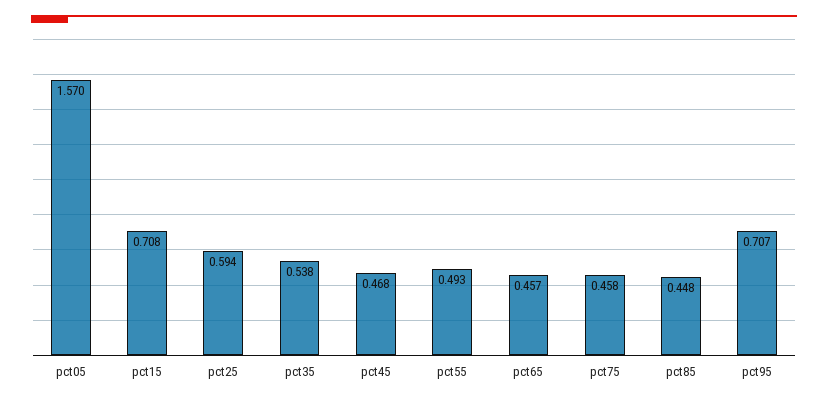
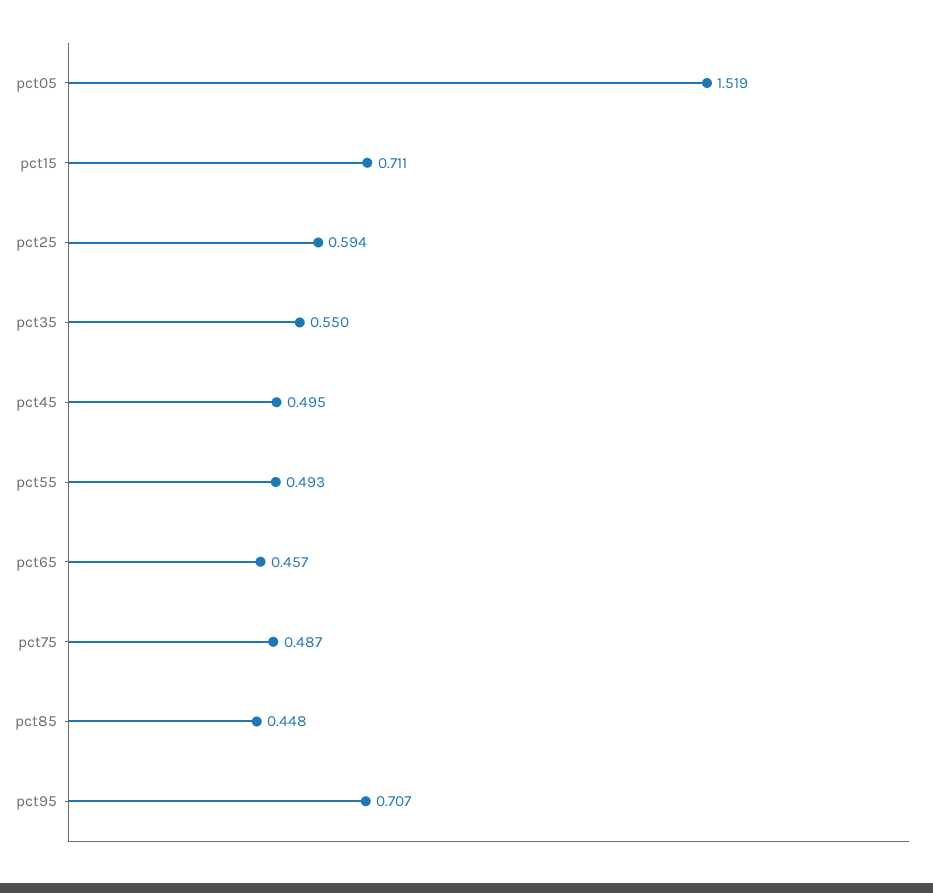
pct05: 1.57 -> 1.519
pct15: 0.708 -> 0.711
pct35: 0.538 -> 0.55
pct45: 0.468 -> 0.495
pct75: 0.458 -> 0.487

